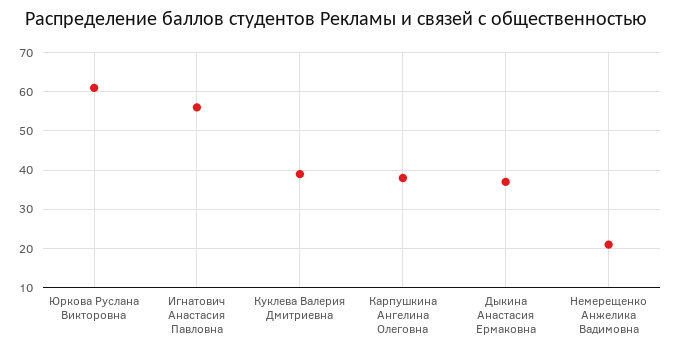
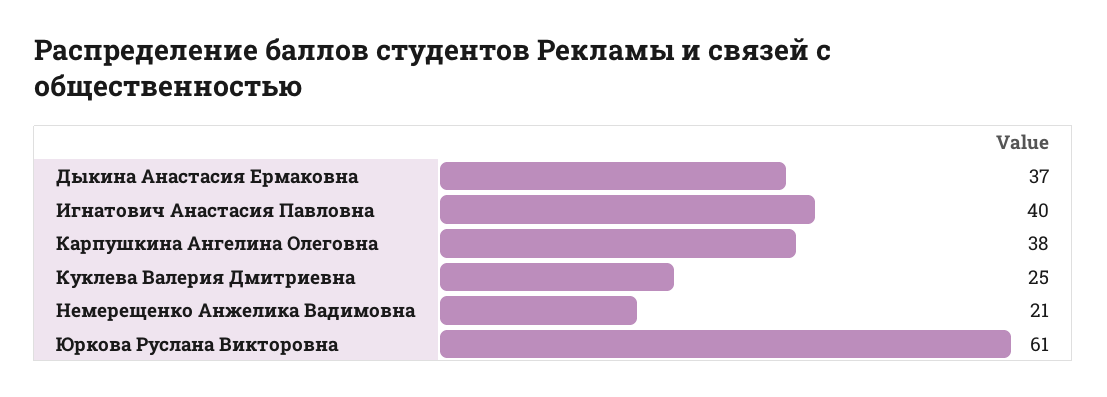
Игнатович Анастасия Павловна: 55 -> 40
Куклева Валерия Дмитриевна: 40 -> 25

